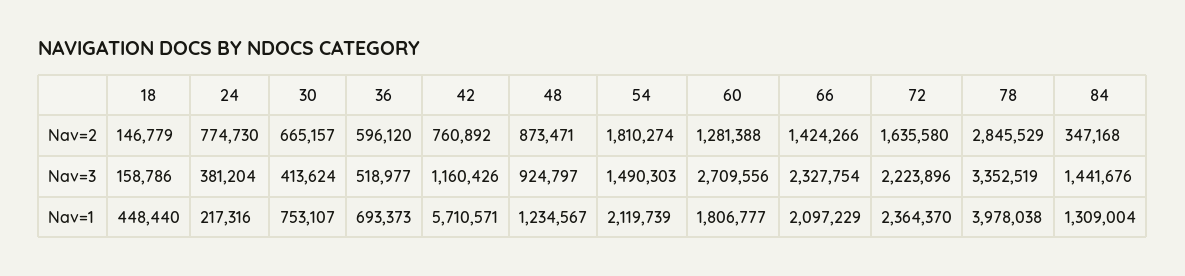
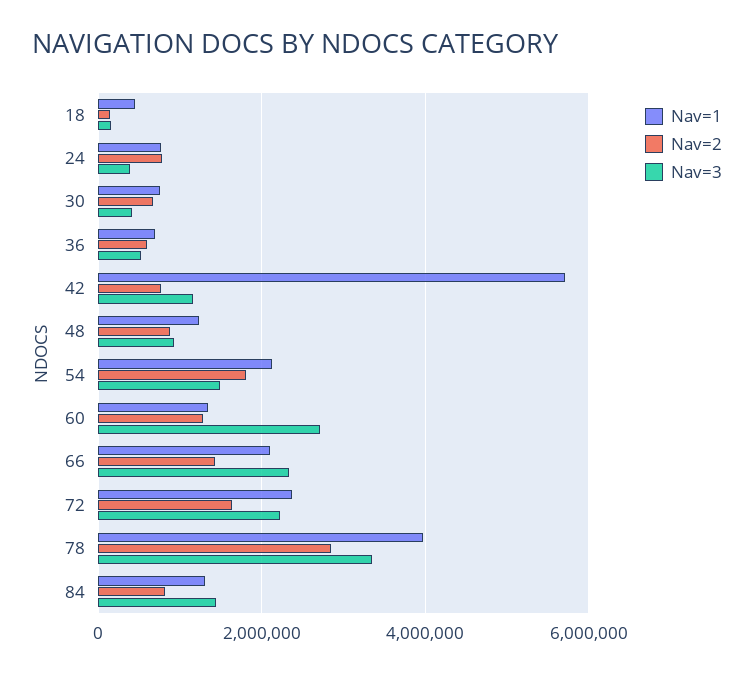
Nav=2, 84: 347168 -> 800000
Nav=1, 24: 217316 -> 800000
Nav=1, 60: 1806777 -> 1400000

